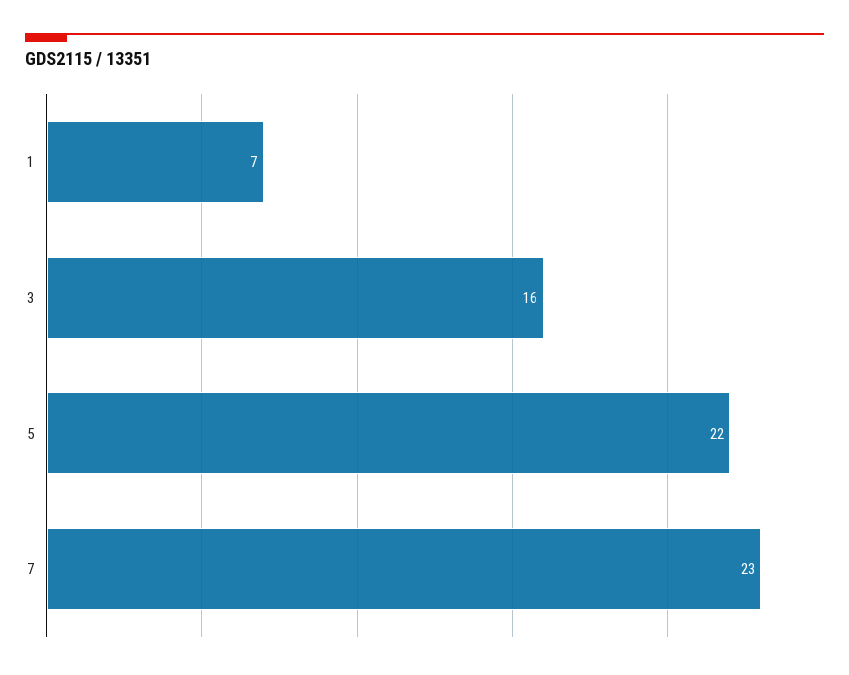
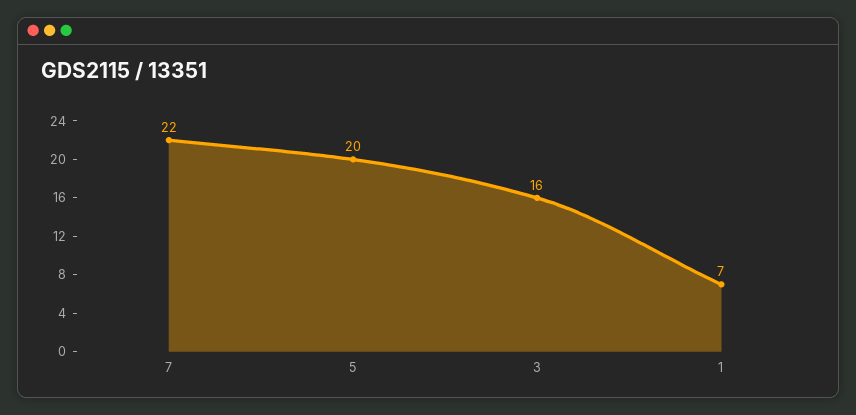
5: 22 -> 20
7: 23 -> 22

